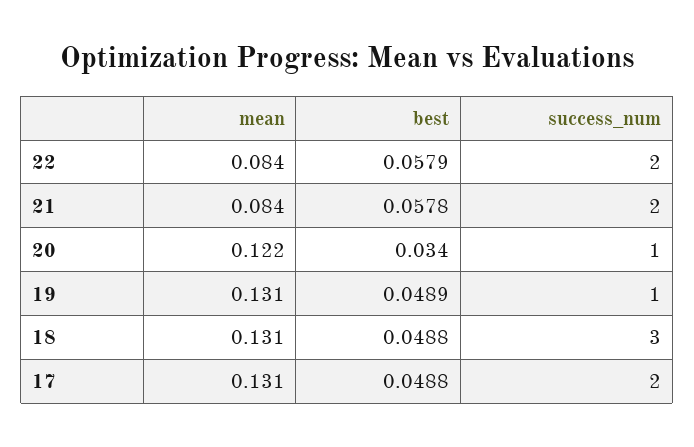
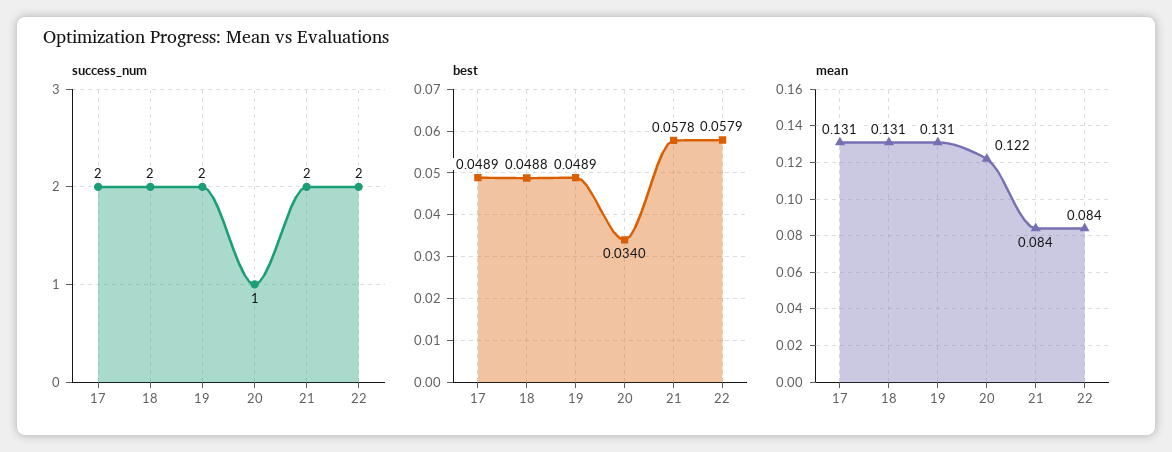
success_num, 19: 1 -> 2
success_num, 18: 3 -> 2
best, 17: 0.0488 -> 0.0489

